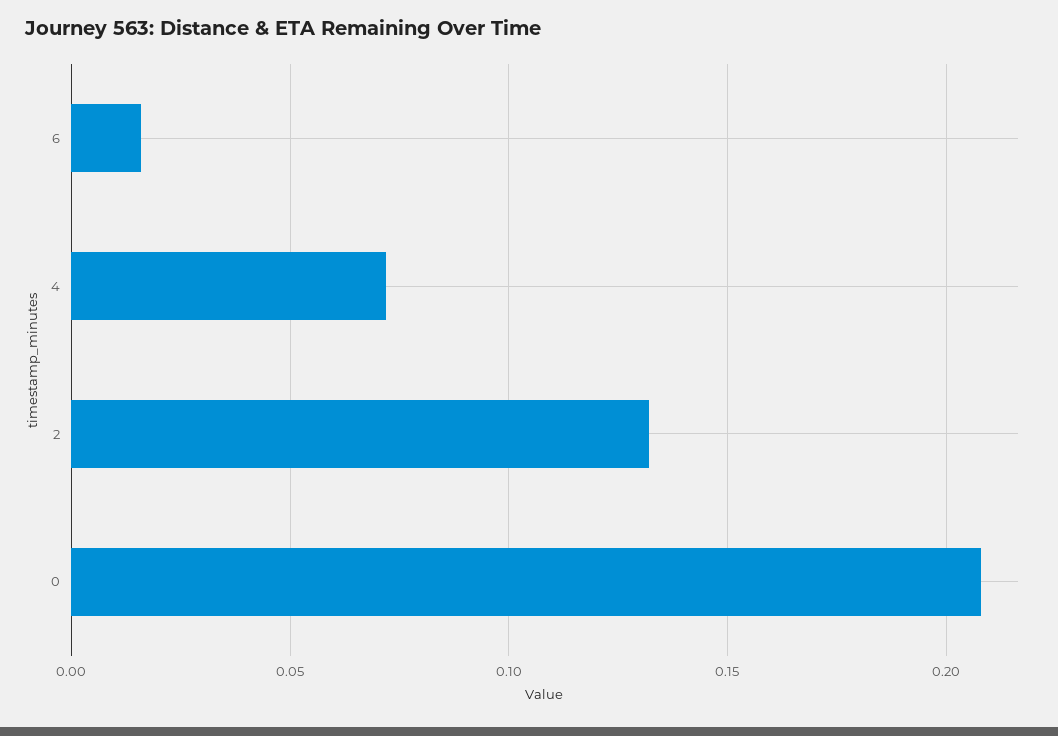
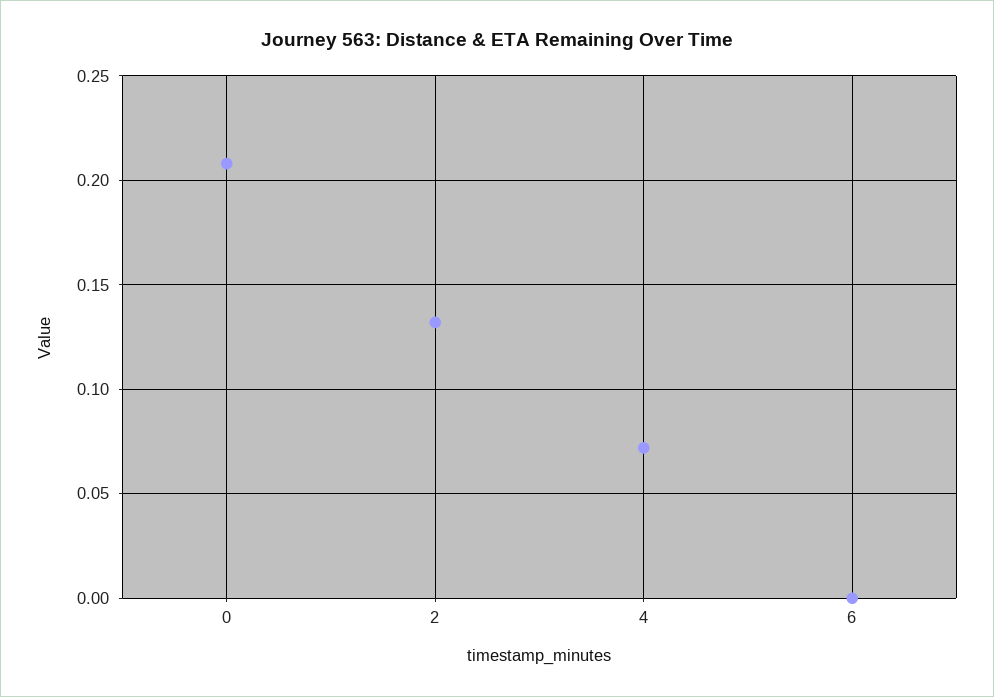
6: 0.015 -> 0

